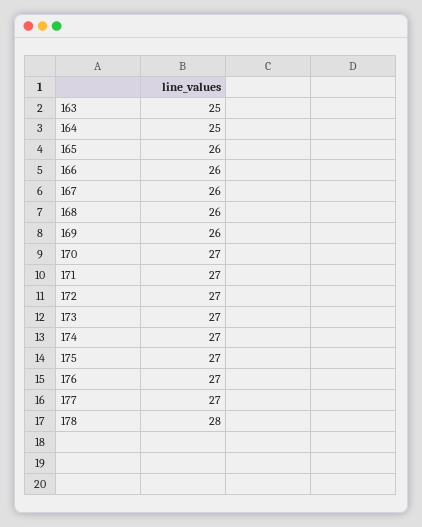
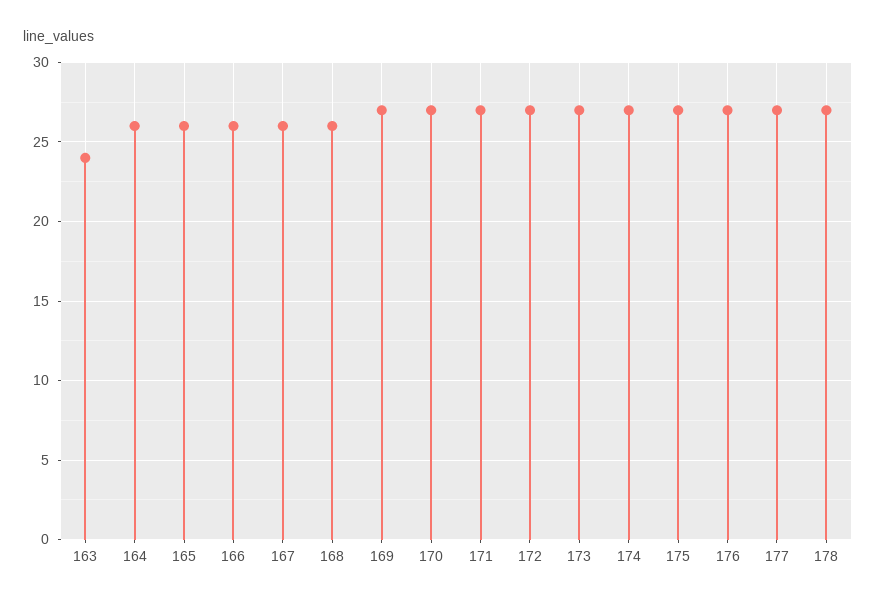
163: 25 -> 24
164: 25 -> 26
169: 26 -> 27
178: 28 -> 27

